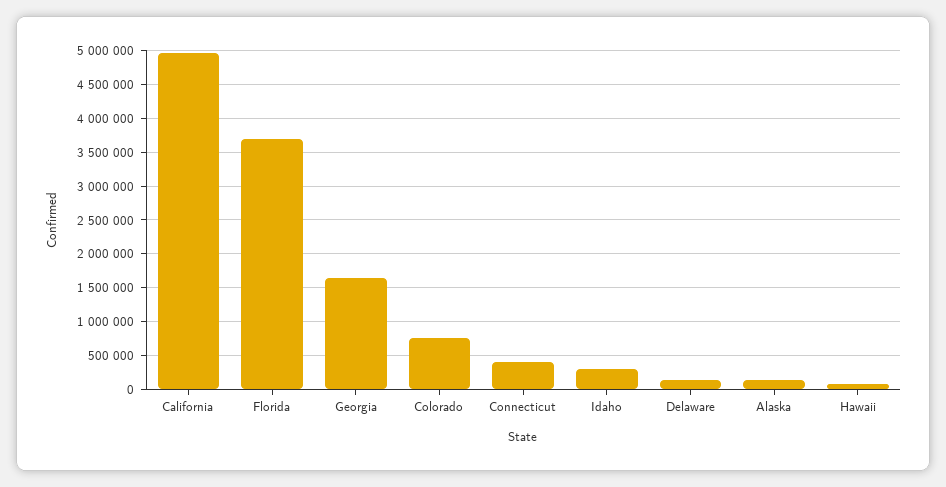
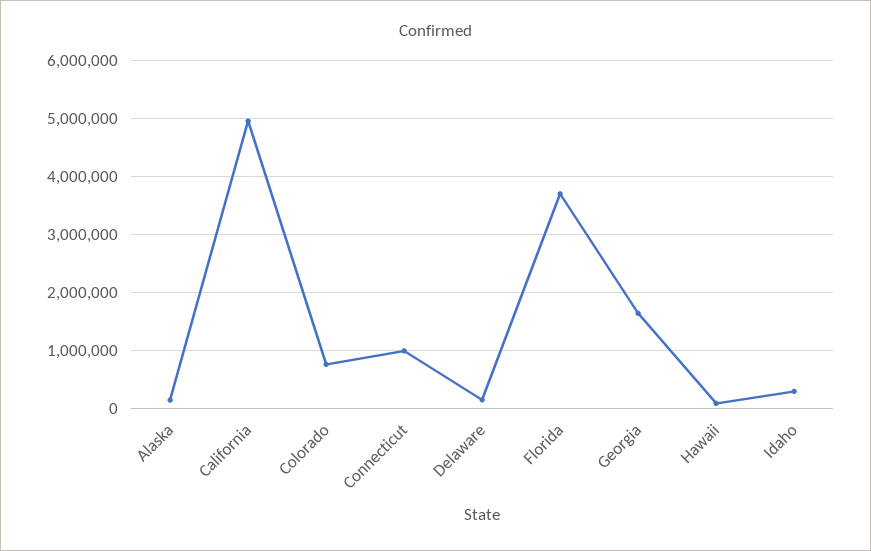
Connecticut: 400000 -> 1000000

